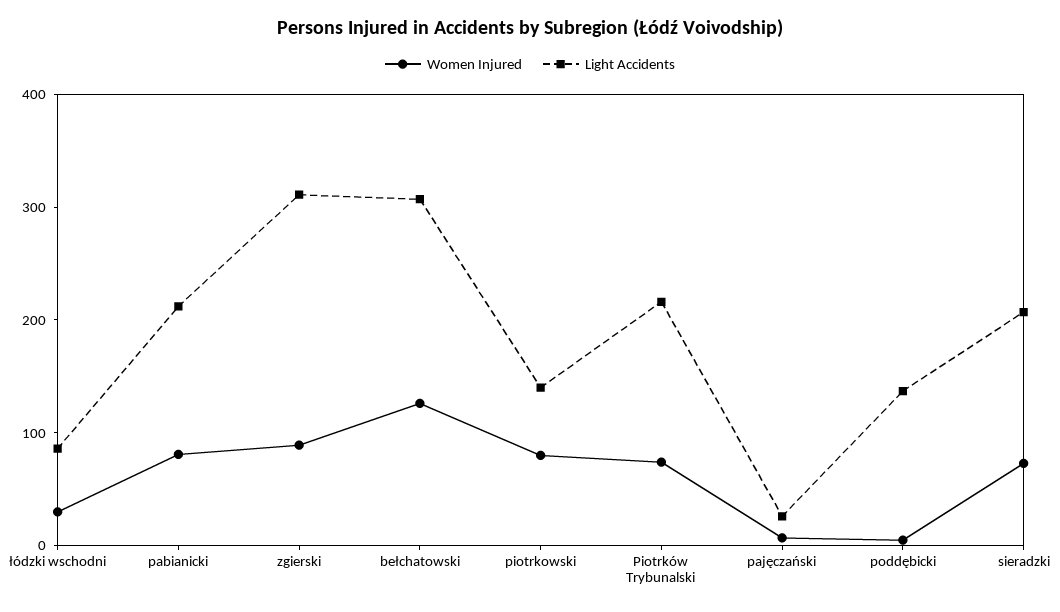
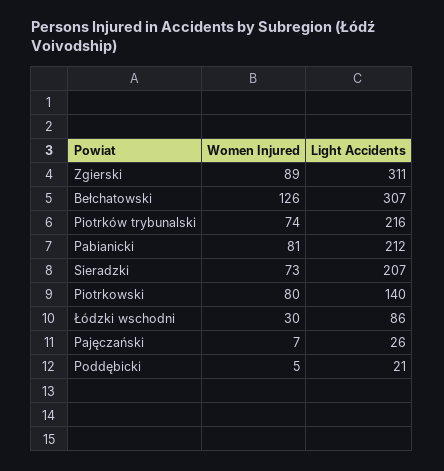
Light Accidents, poddębicki: 140 -> 21

